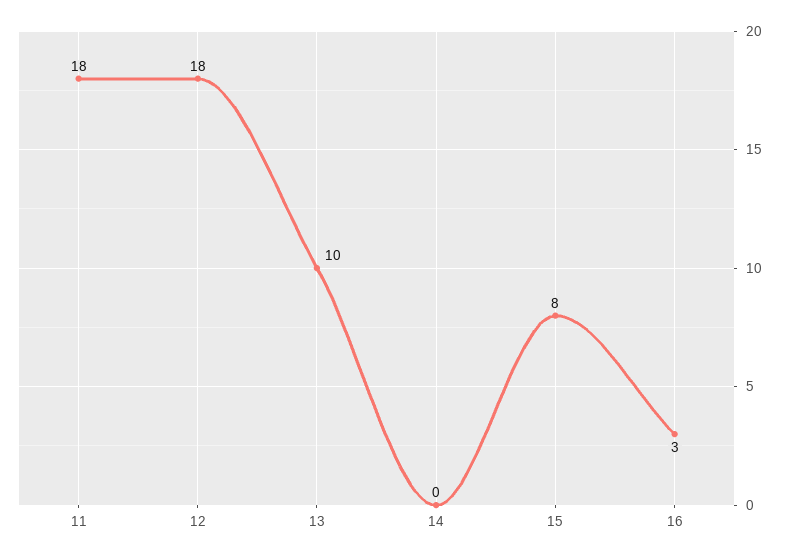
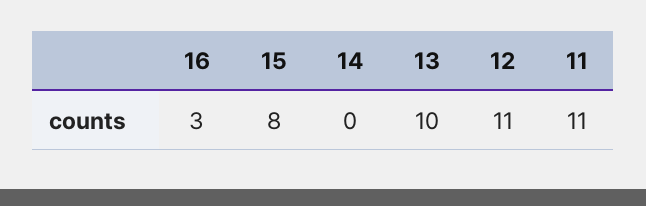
11: 18 -> 11
12: 18 -> 11

